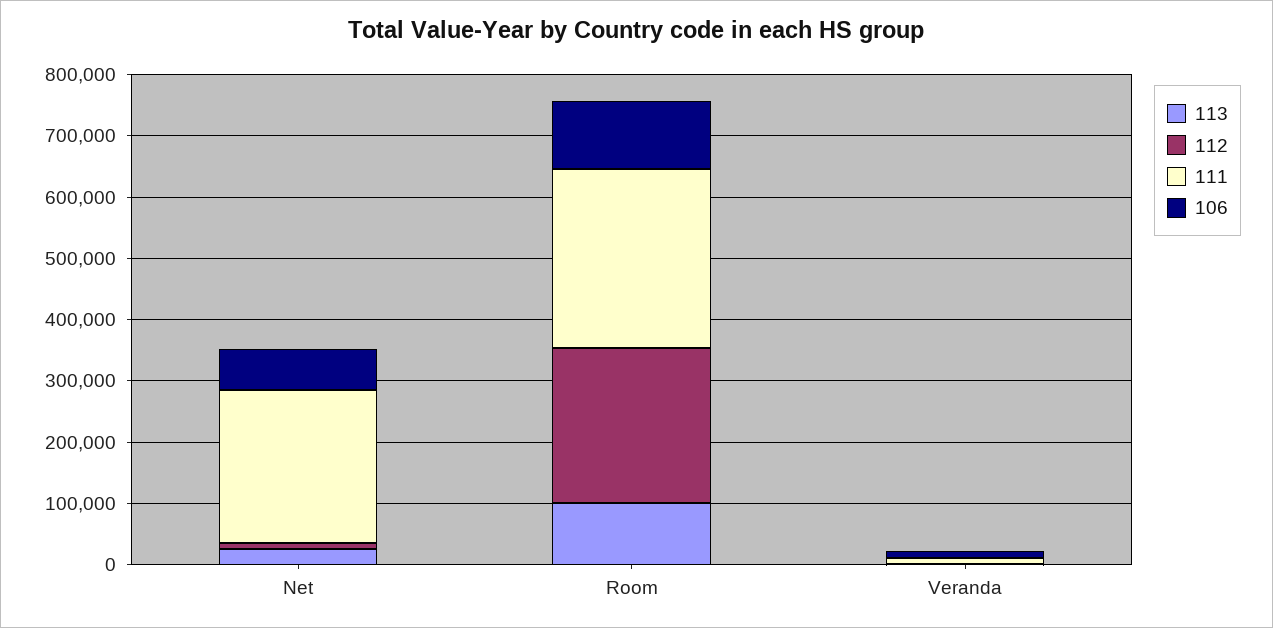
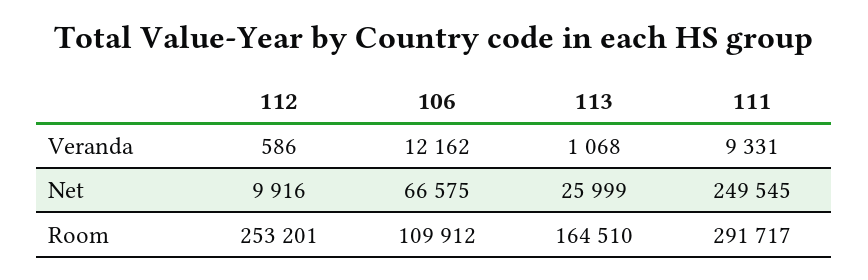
113, Room: 100000 -> 164510

